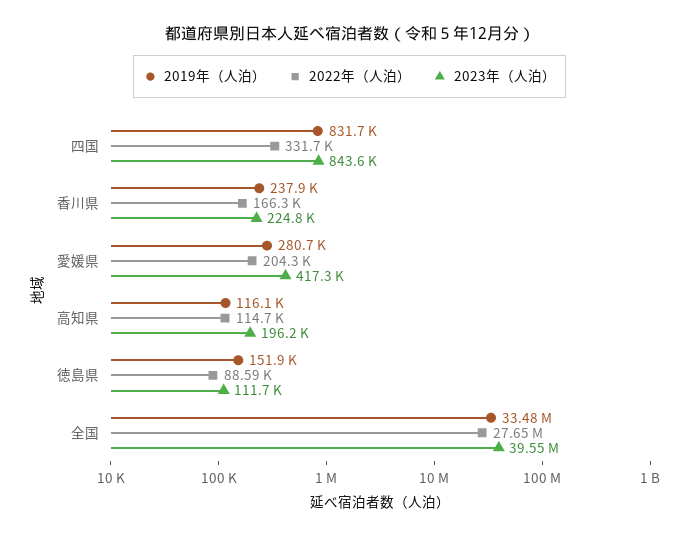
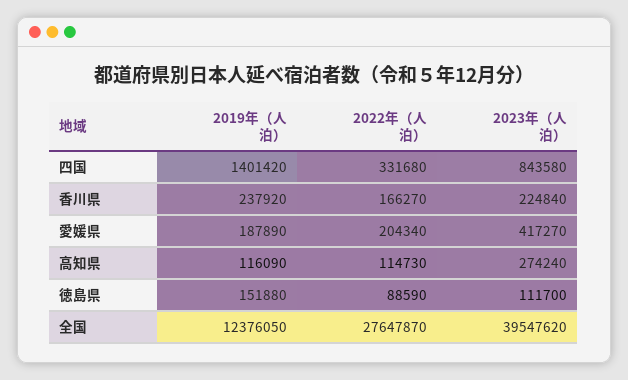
2019年（人泊）, 四国: 831700 -> 1401420
2019年（人泊）, 愛媛県: 280700 -> 187890
2023年（人泊）, 高知県: 196200 -> 274240
2019年（人泊）, 全国: 33480000 -> 12376050

